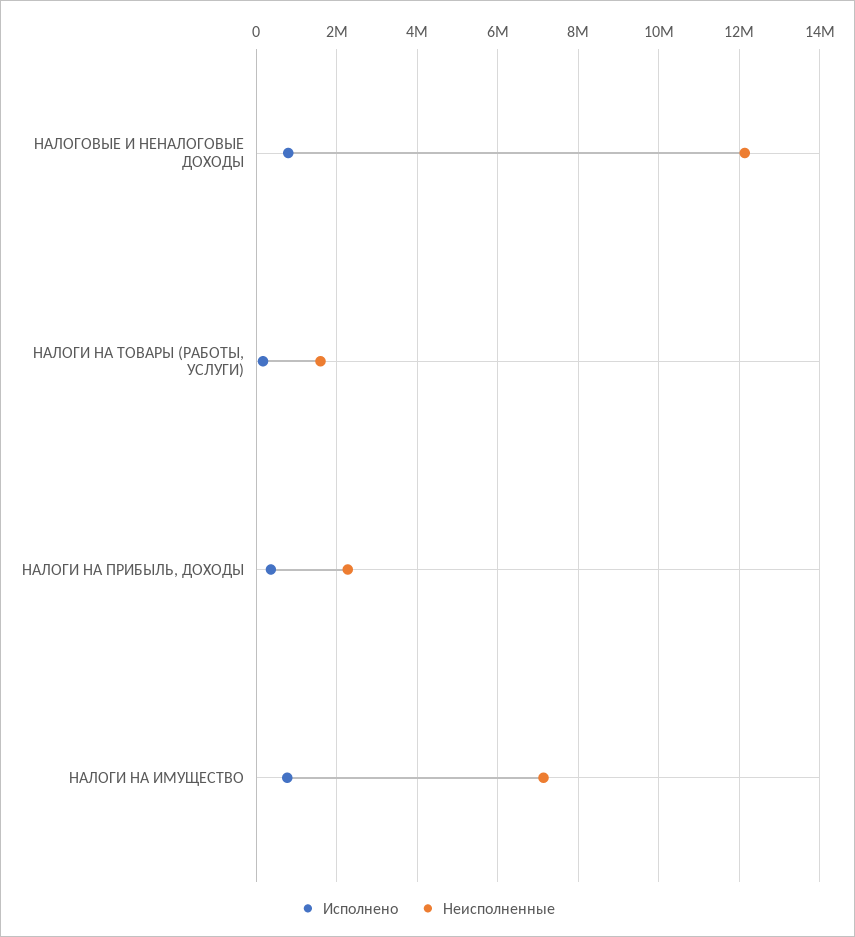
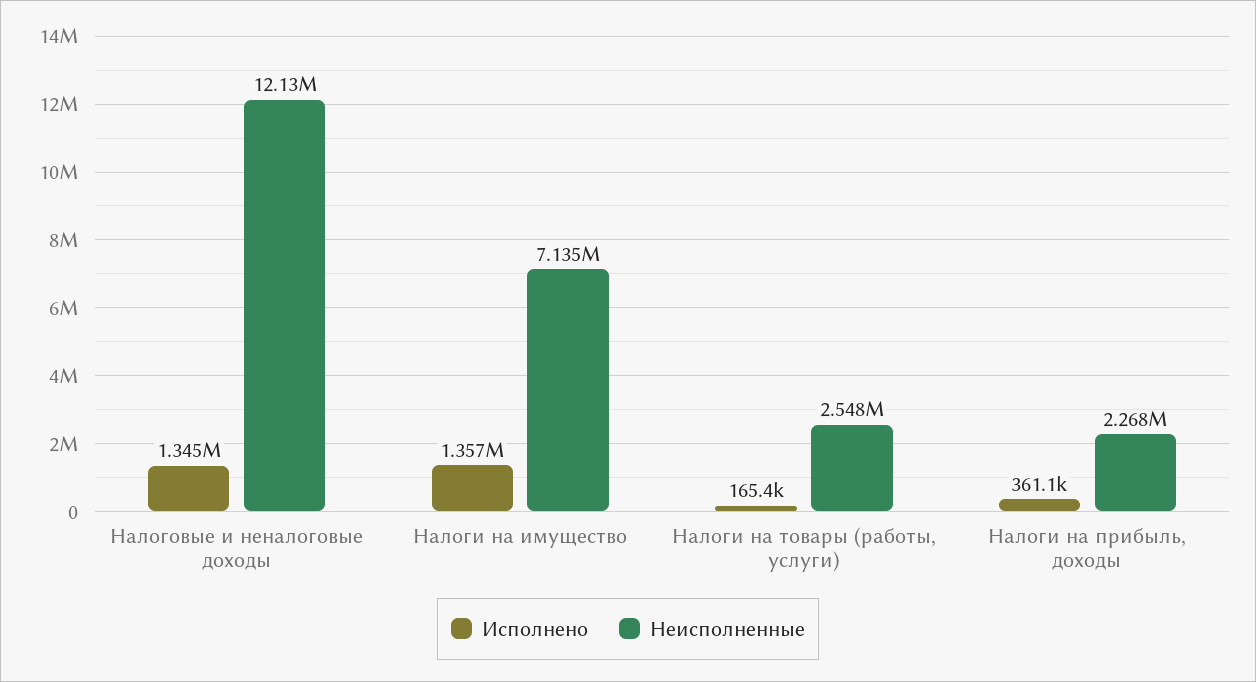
Исполнено, НАЛОГОВЫЕ И НЕНАЛОГОВЫЕ ДОХОДЫ: 800000 -> 1345000
Неисполненные, НАЛОГИ НА ТОВАРЫ (РАБОТЫ, УСЛУГИ): 1600000 -> 2548000
Исполнено, НАЛОГИ НА ИМУЩЕСТВО: 800000 -> 1357000

